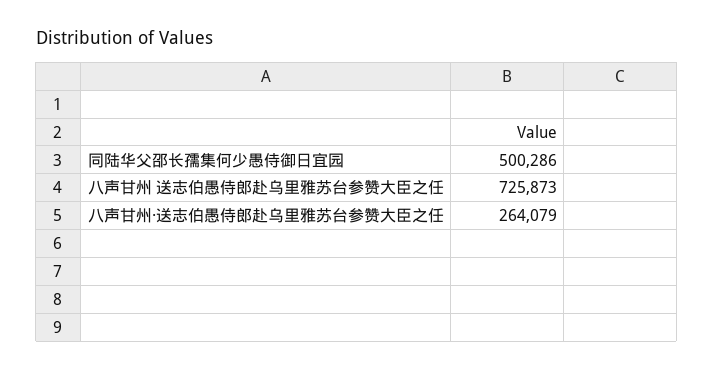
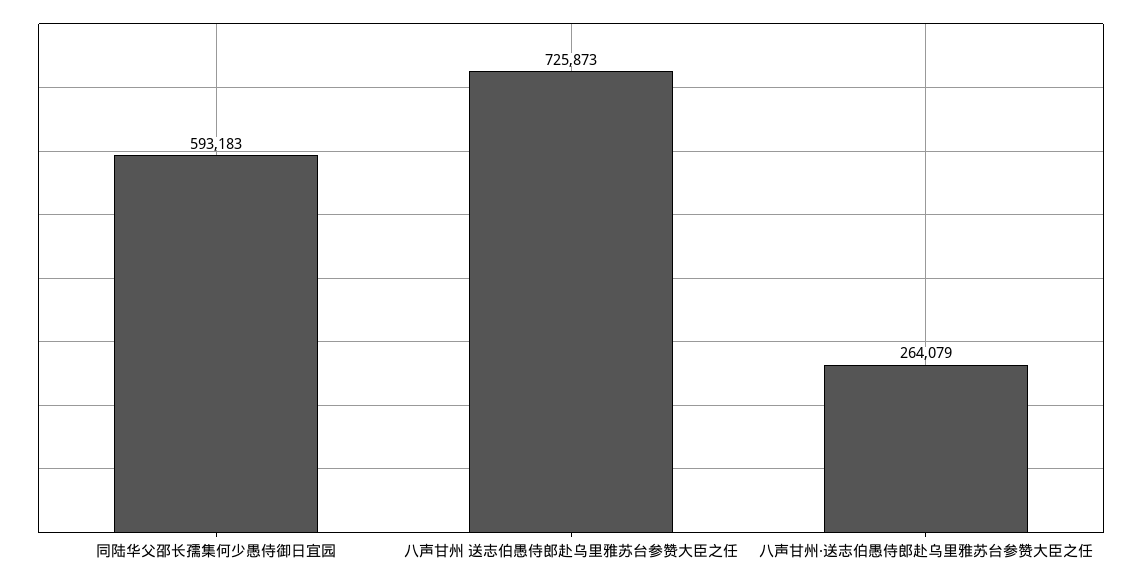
同陆华父邵长孺集何少愚侍御日宜园: 500286 -> 593183

